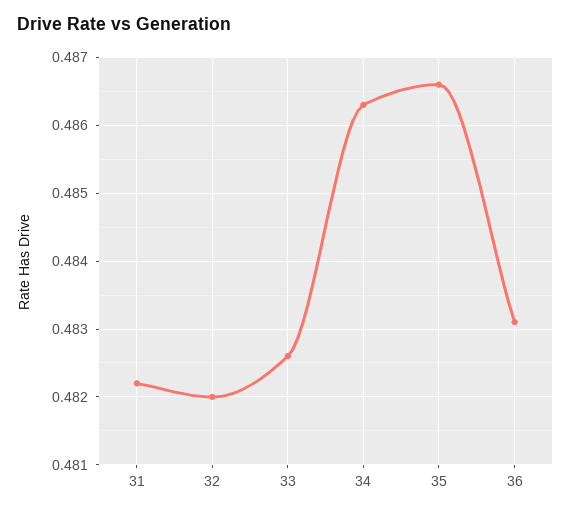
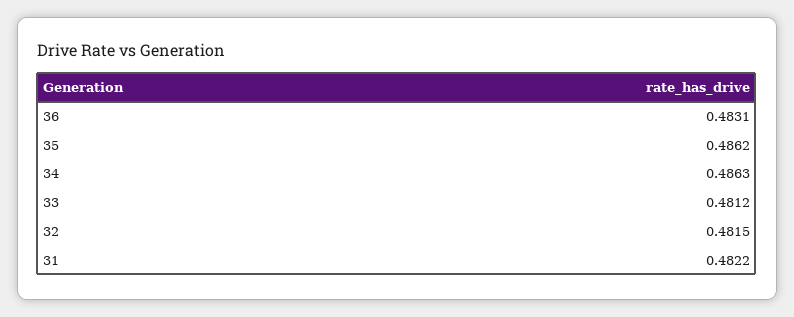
32: 0.482 -> 0.4815
33: 0.4826 -> 0.4812
35: 0.4866 -> 0.4862

